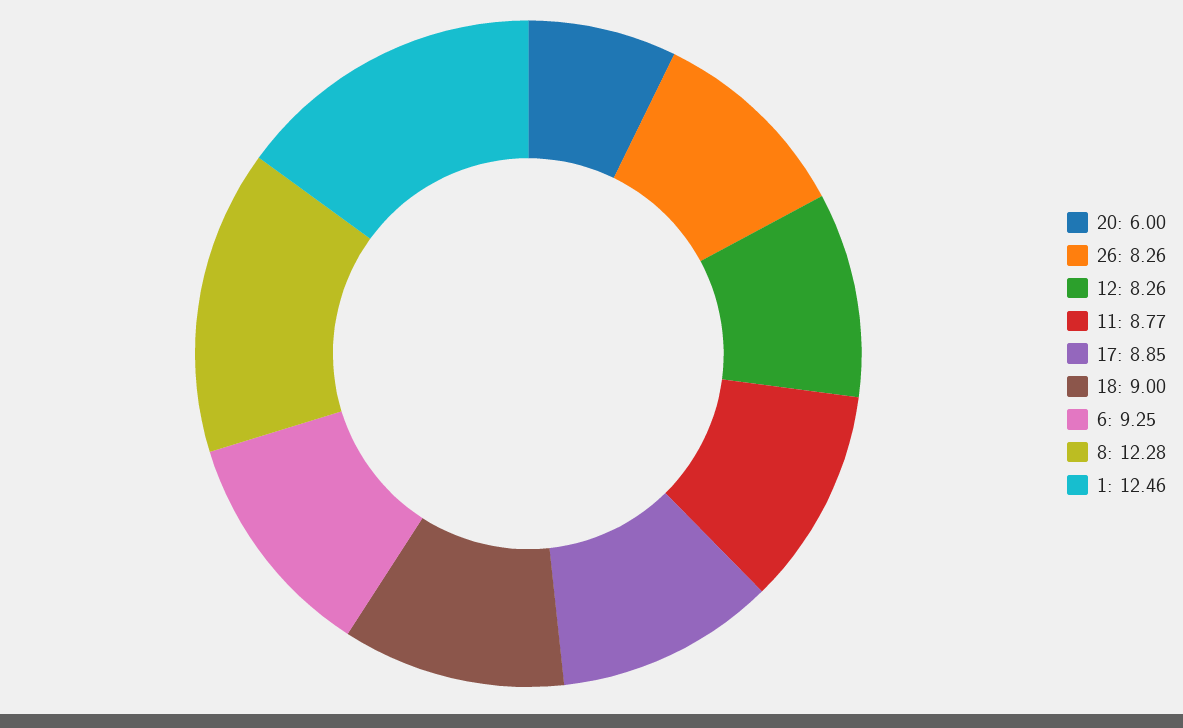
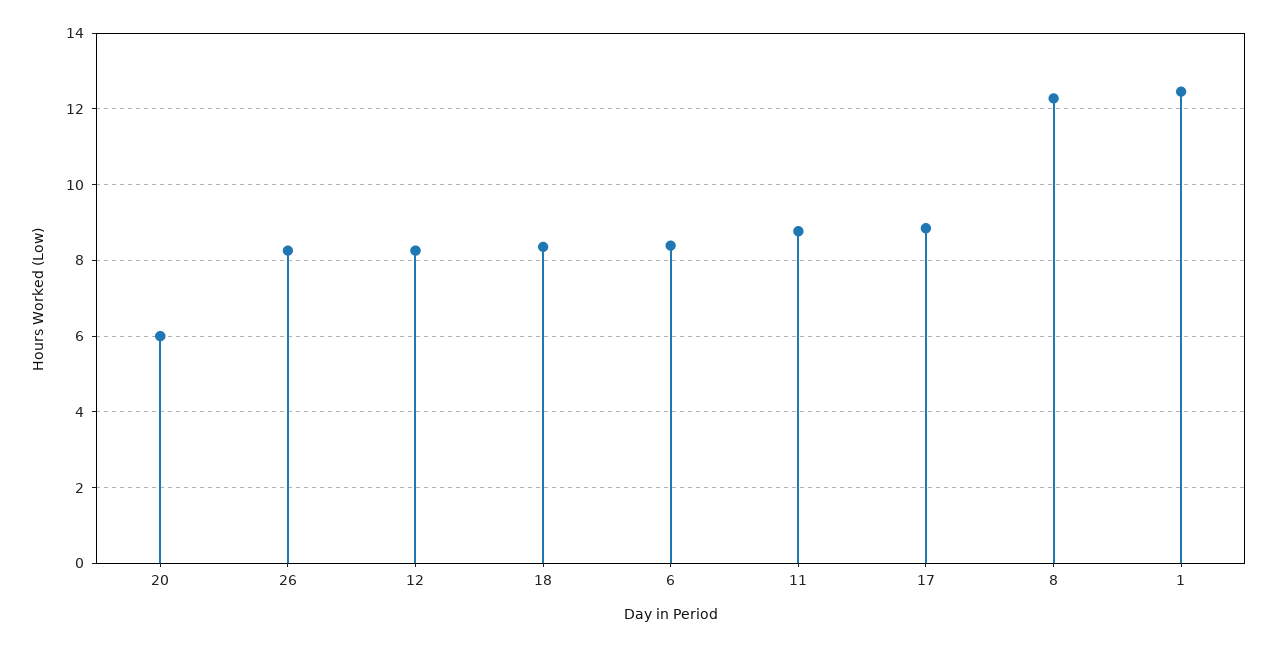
18: 9 -> 8.4
6: 9.25 -> 8.4

